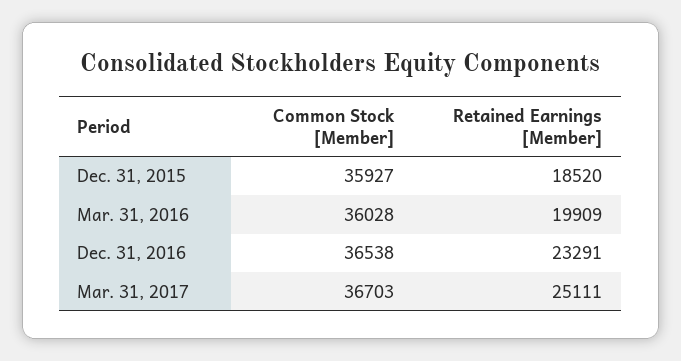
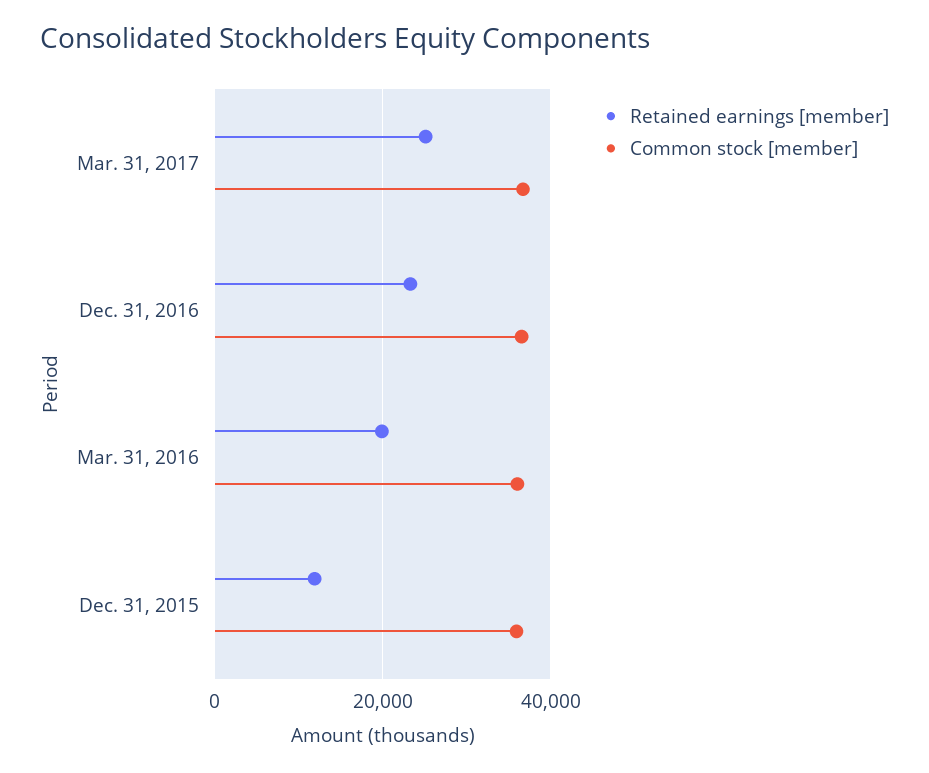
Retained Earnings [Member], Dec. 31, 2015: 18520 -> 12000

